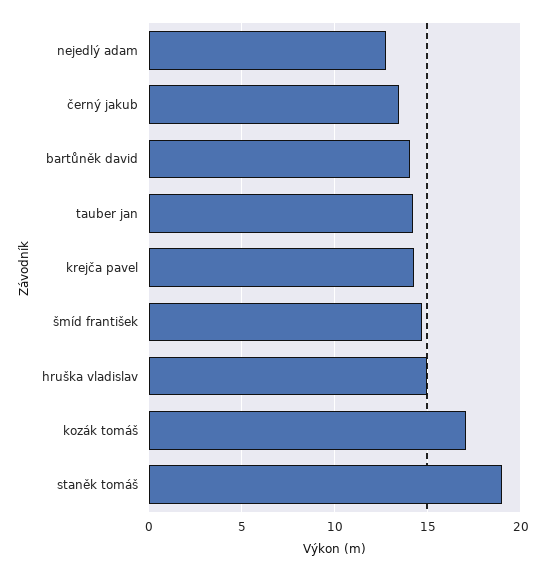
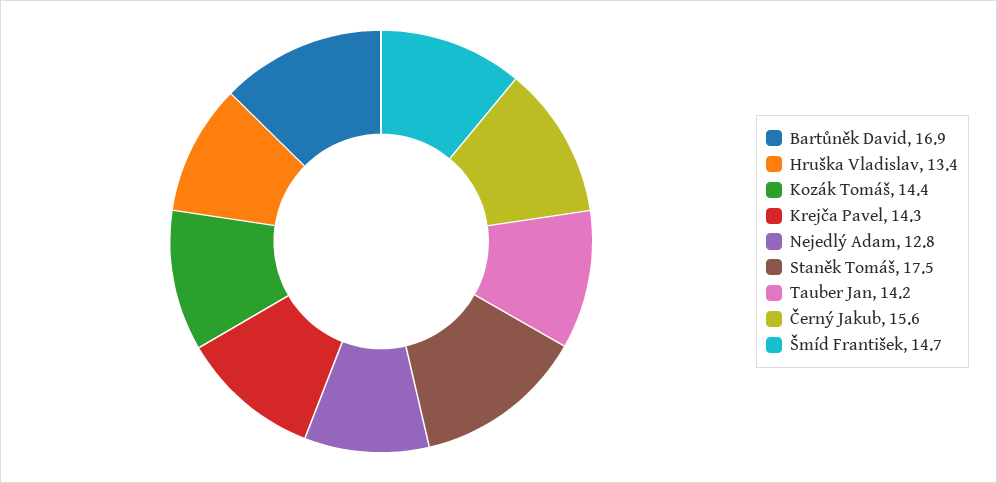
černý jakub: 13.5 -> 15.6
bartůněk david: 14 -> 16.9
hruška vladislav: 15 -> 13.4
kozák tomáš: 17 -> 14.4
staněk tomáš: 19 -> 17.5

